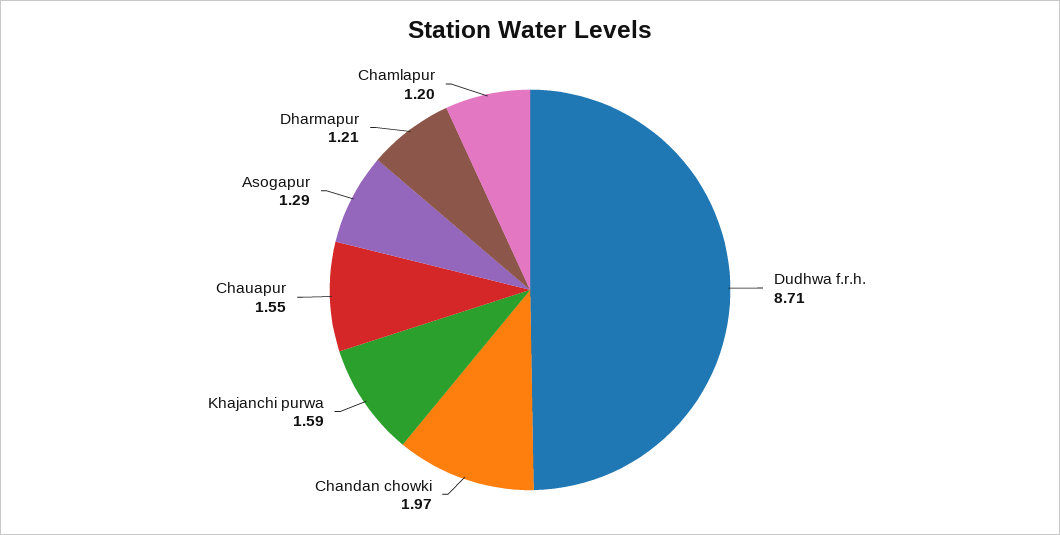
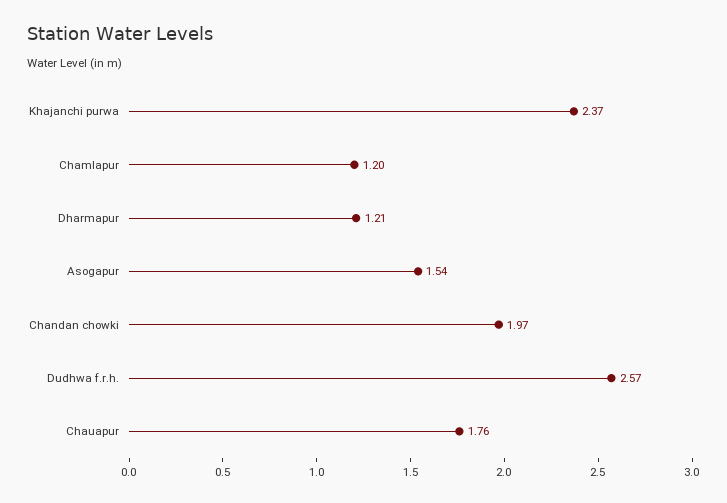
Dudhwa f.r.h.: 8.71 -> 2.57
Khajanchi purwa: 1.59 -> 2.37
Chauapur: 1.55 -> 1.76
Asogapur: 1.29 -> 1.54

